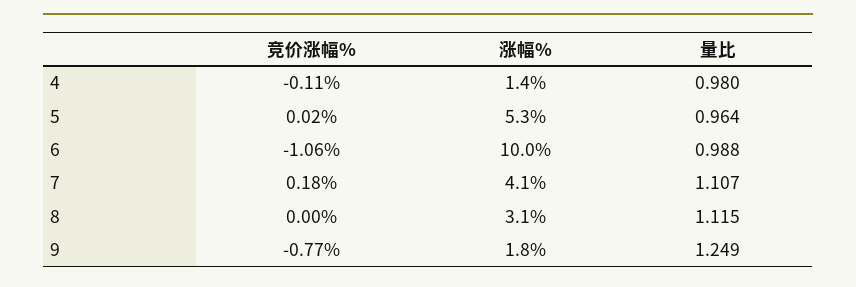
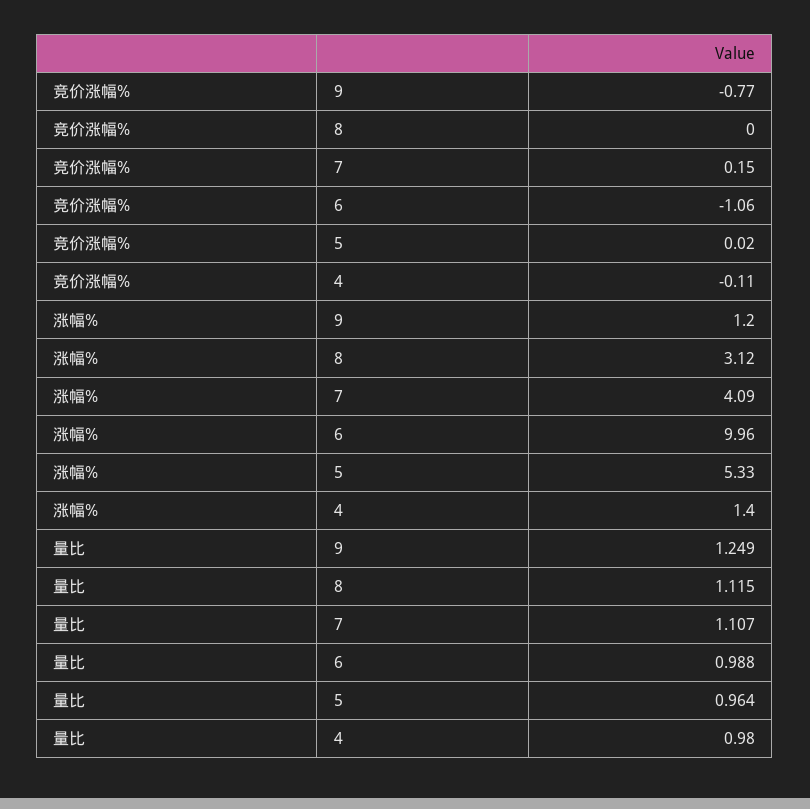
竞价涨幅%, 7: 0.18 -> 0.15
涨幅%, 9: 1.8 -> 1.2

